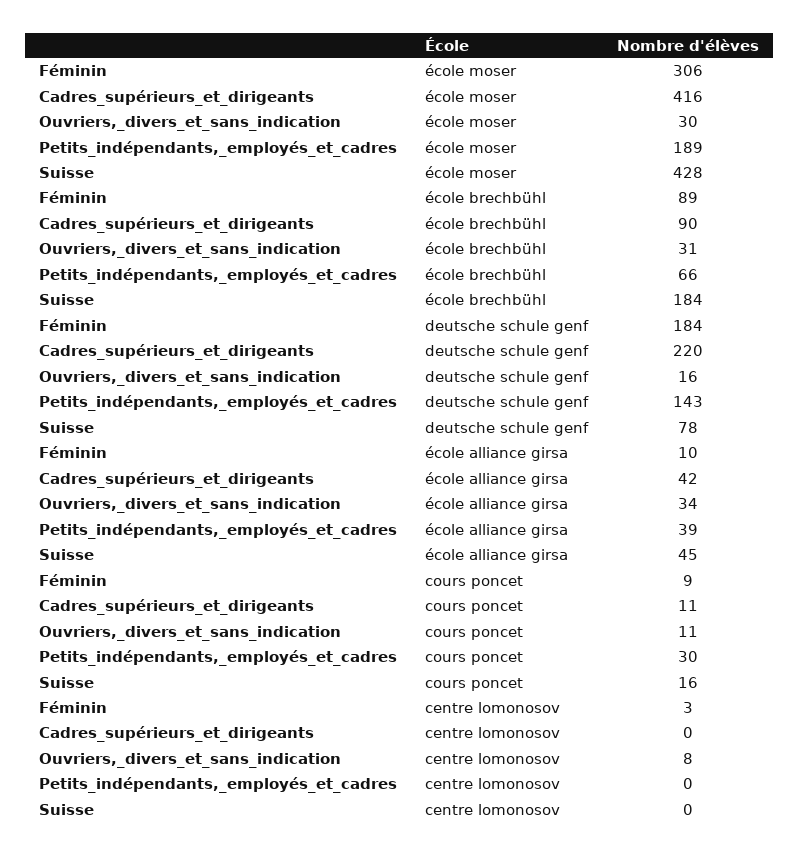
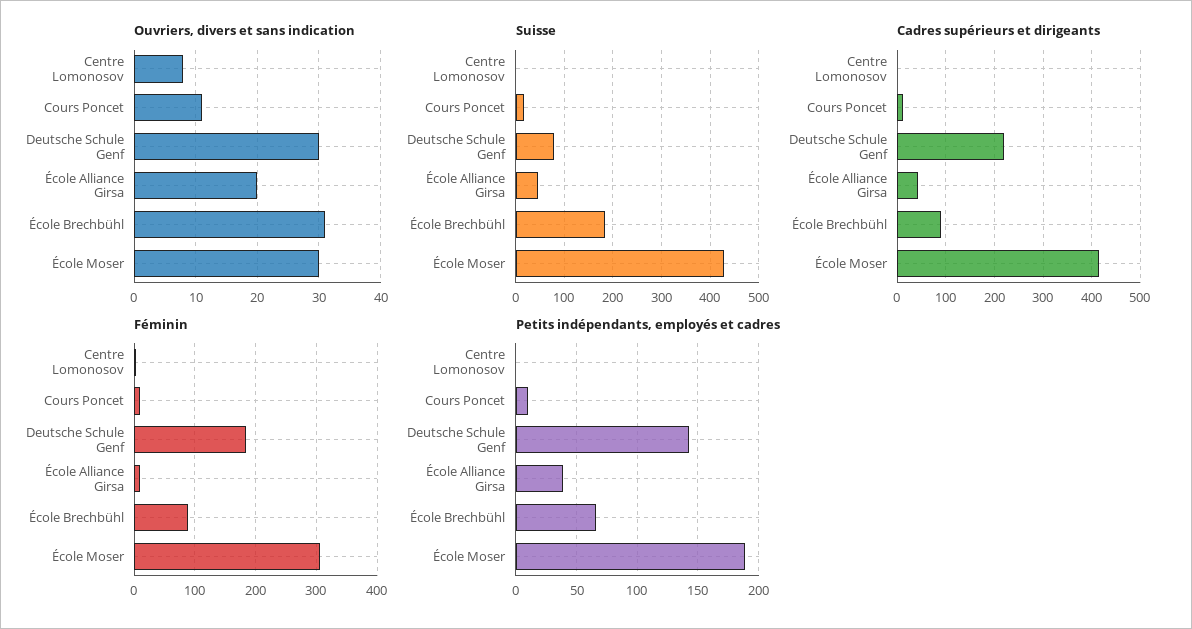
Ouvriers,_divers_et_sans_indication, deutsche schule genf: 16 -> 30
Ouvriers,_divers_et_sans_indication, école alliance girsa: 34 -> 20
Petits_indépendants,_employés_et_cadres, cours poncet: 30 -> 10

